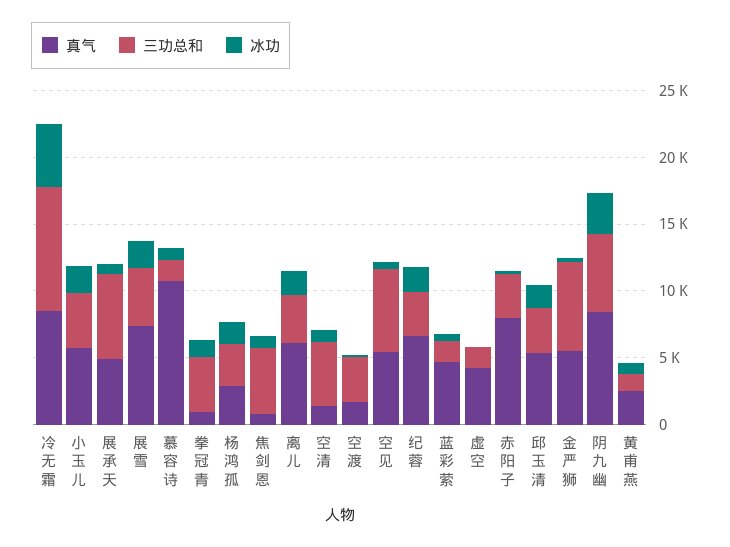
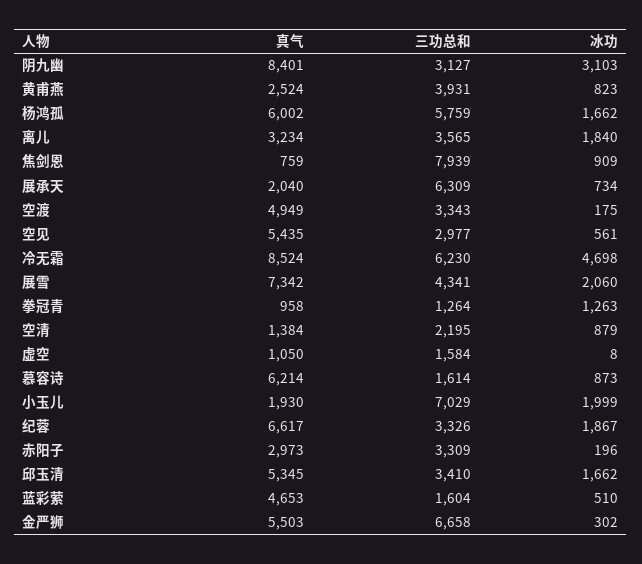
三功总和, 冷无霜: 9000 -> 6230
真气, 小玉儿: 6000 -> 1930
三功总和, 小玉儿: 4000 -> 7029
真气, 展承天: 5000 -> 2040
真气, 慕容诗: 11000 -> 6214
三功总和, 拳冠青: 4000 -> 1264
真气, 杨鸿孤: 3000 -> 6002
三功总和, 杨鸿孤: 3000 -> 5759
三功总和, 焦剑恩: 5000 -> 7939
真气, 离儿: 6000 -> 3234
三功总和, 空清: 5000 -> 2195
真气, 空渡: 2000 -> 4949
三功总和, 空见: 6000 -> 2977
真气, 虚空: 4000 -> 1050
真气, 赤阳子: 8000 -> 2973
三功总和, 阴九幽: 6000 -> 3127
三功总和, 黄甫燕: 1000 -> 3931

